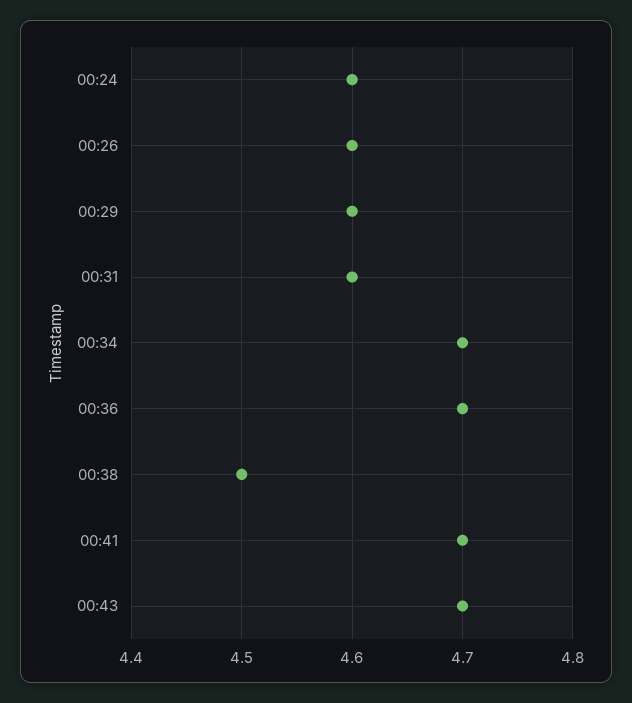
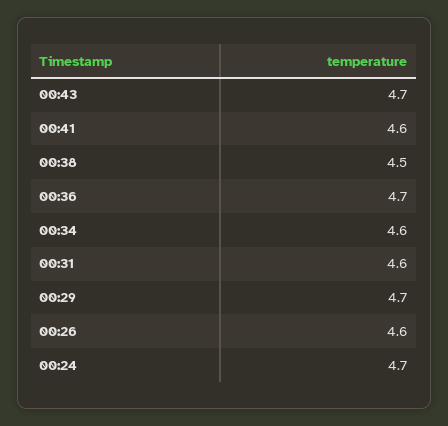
00:24: 4.6 -> 4.7
00:29: 4.6 -> 4.7
00:34: 4.7 -> 4.6
00:41: 4.7 -> 4.6

